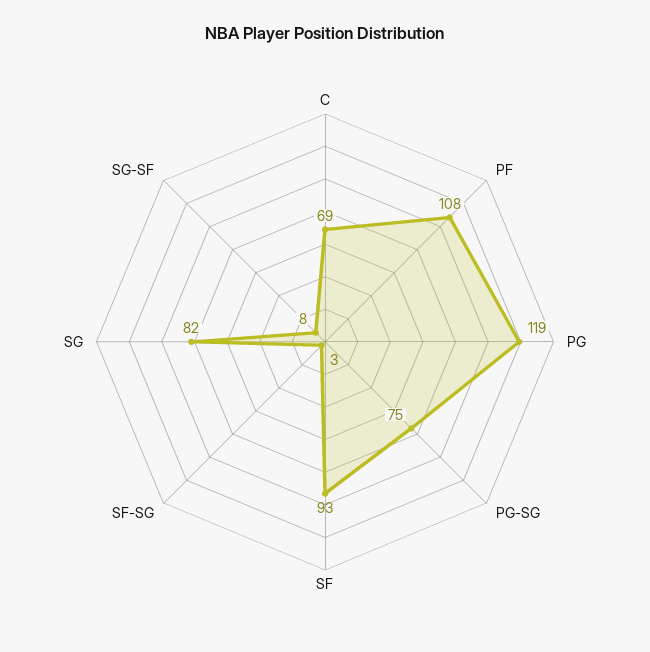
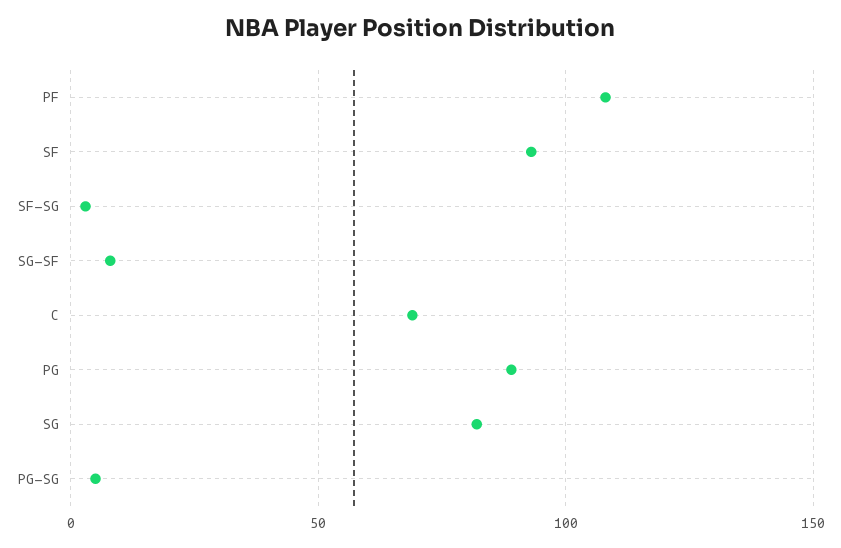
PG: 119 -> 90
PG-SG: 75 -> 5

